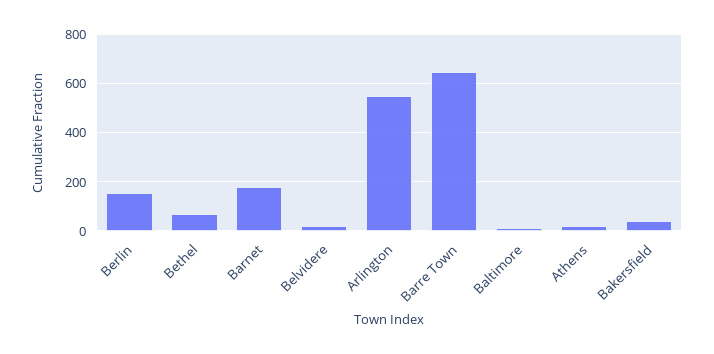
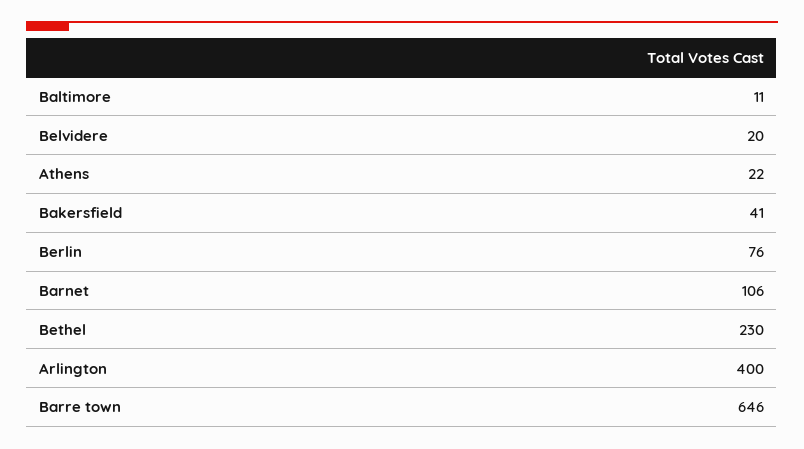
Berlin: 150 -> 76
Bethel: 75 -> 230
Barnet: 175 -> 106
Arlington: 550 -> 400

